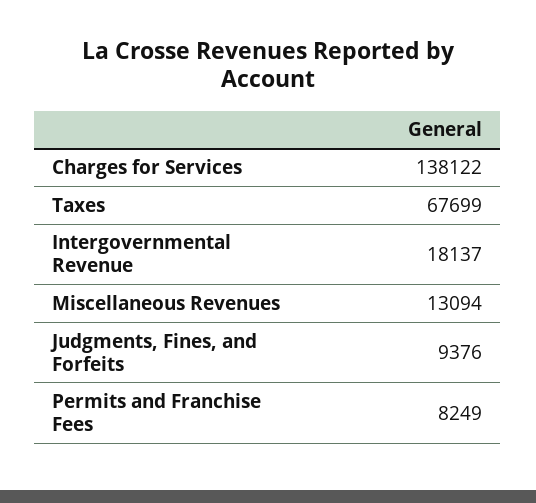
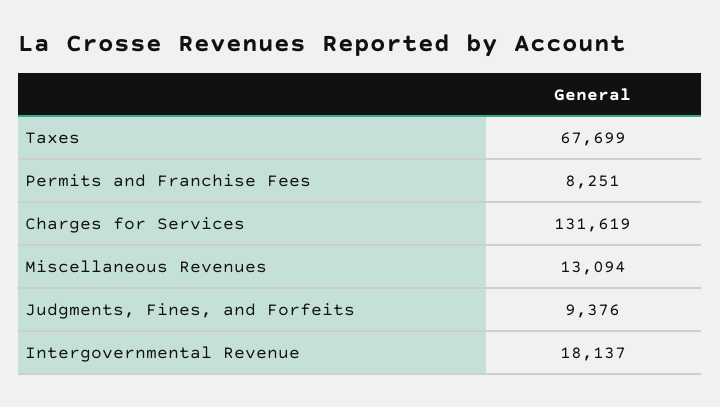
Charges for Services: 138122 -> 131619
Permits and Franchise Fees: 8249 -> 8251

